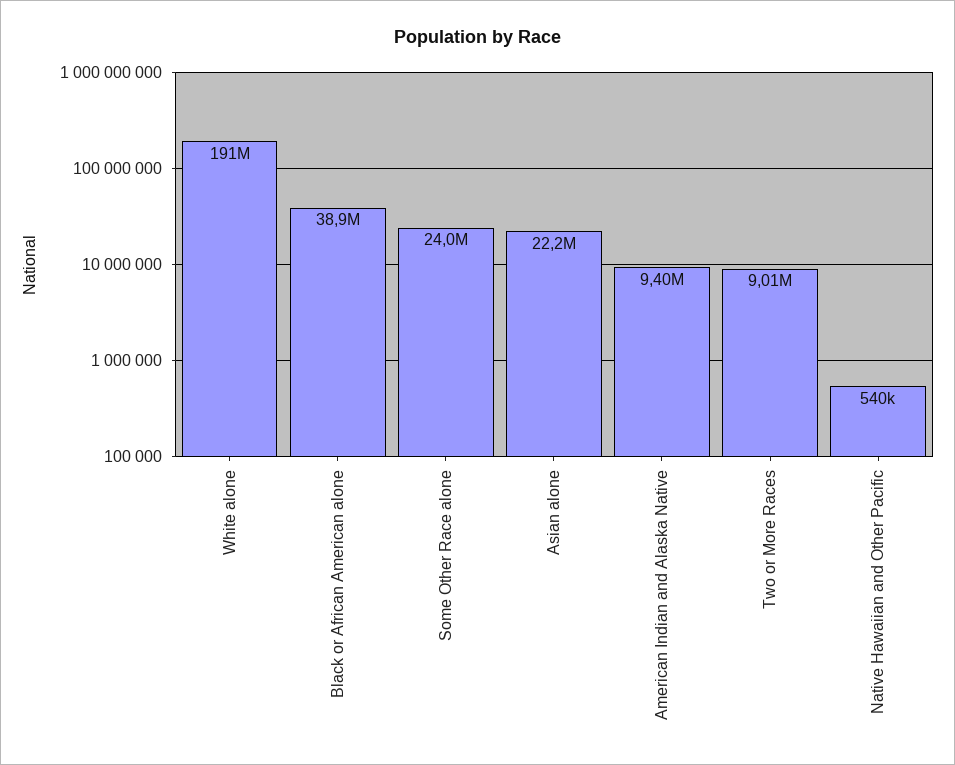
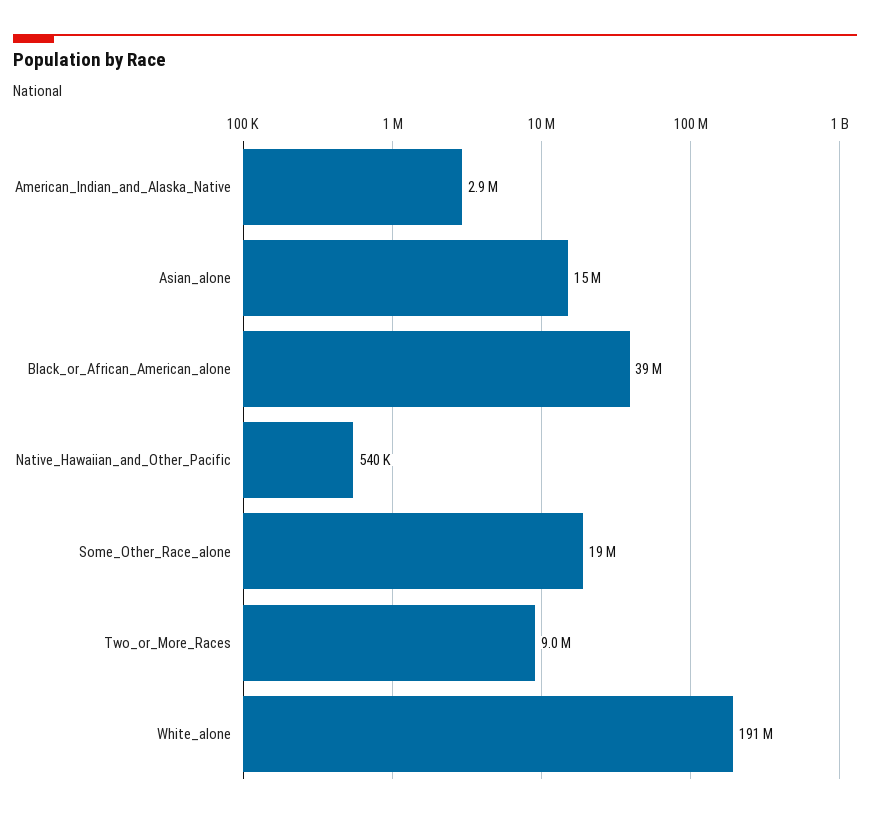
Some Other Race alone: 24000000 -> 19000000
Asian alone: 22200000 -> 15000000
American Indian and Alaska Native: 9400000 -> 2900000

